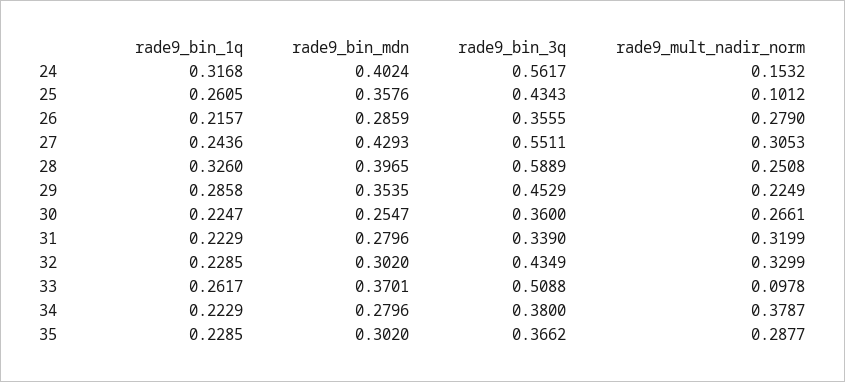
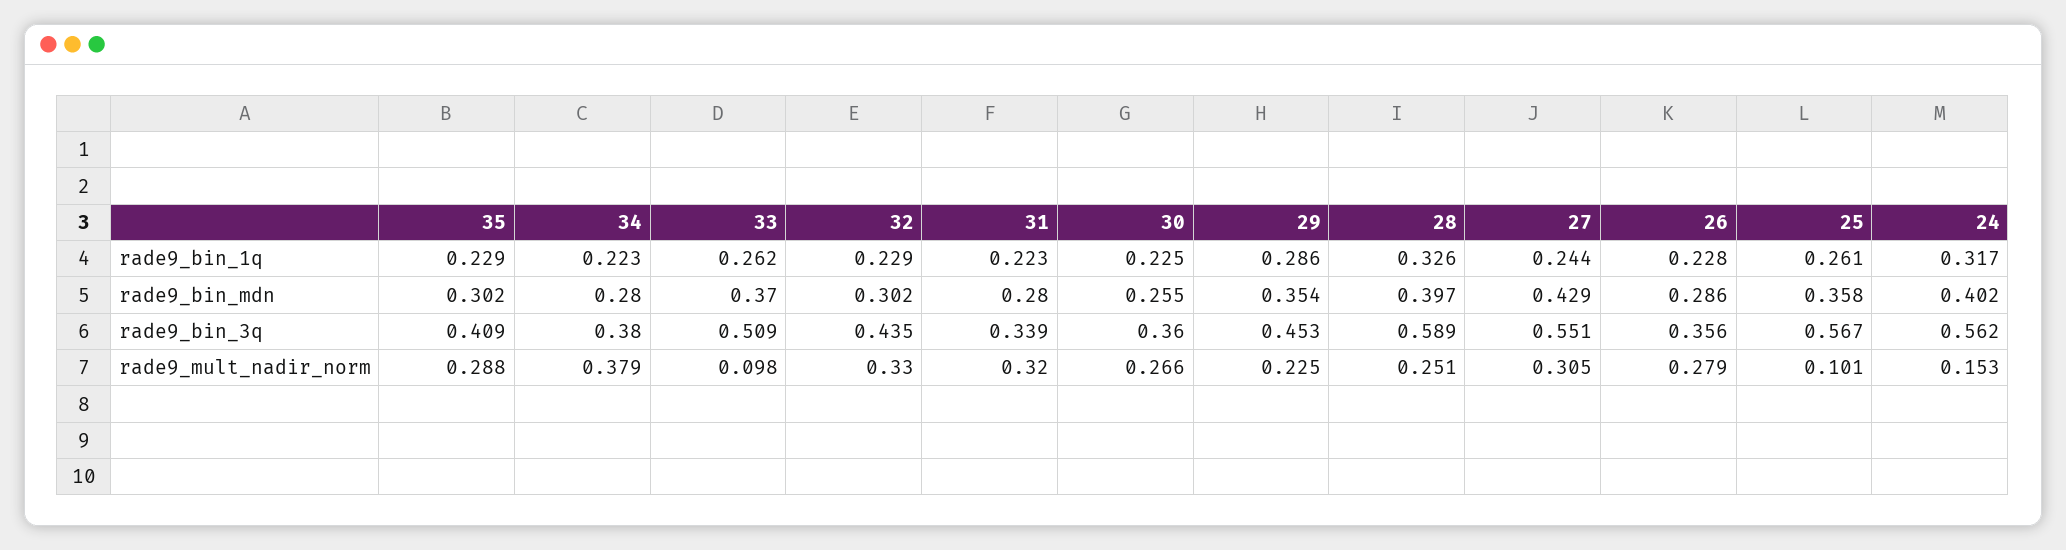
rade9_bin_3q, 25: 0.4343 -> 0.567
rade9_bin_1q, 26: 0.2157 -> 0.228
rade9_bin_3q, 35: 0.3662 -> 0.409

